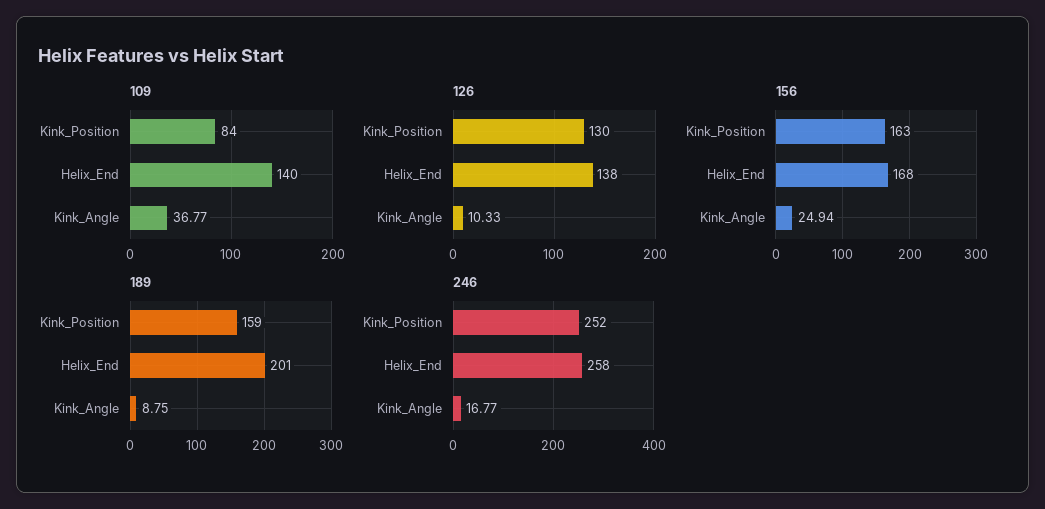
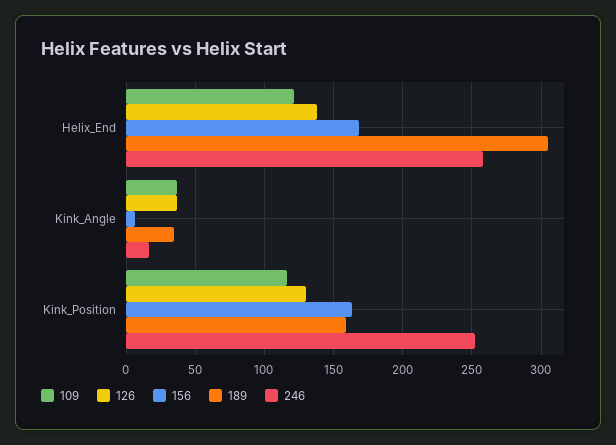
109, Kink_Position: 84 -> 115
109, Helix_End: 140 -> 120
126, Kink_Angle: 10.33 -> 35
156, Kink_Angle: 24.94 -> 5
189, Helix_End: 201 -> 305
189, Kink_Angle: 8.75 -> 35

